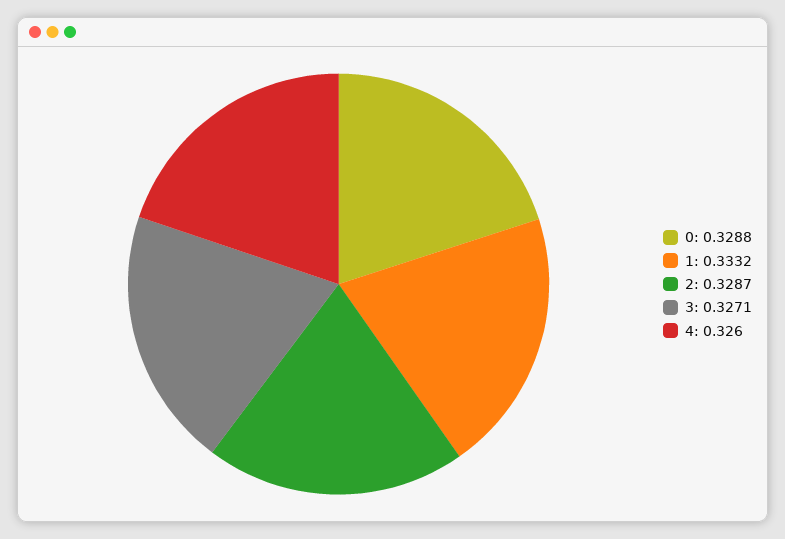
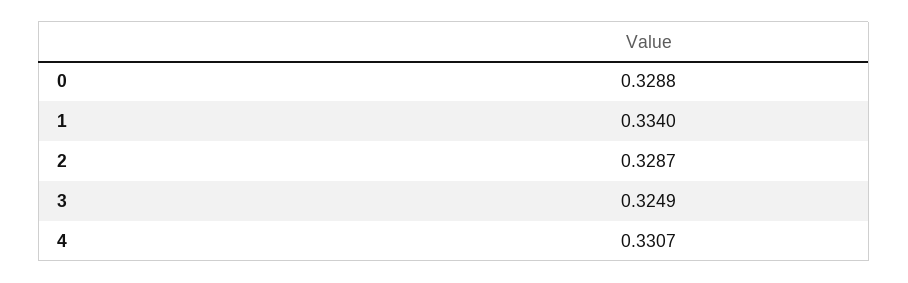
1: 0.3332 -> 0.334
3: 0.3271 -> 0.3249
4: 0.326 -> 0.3307

